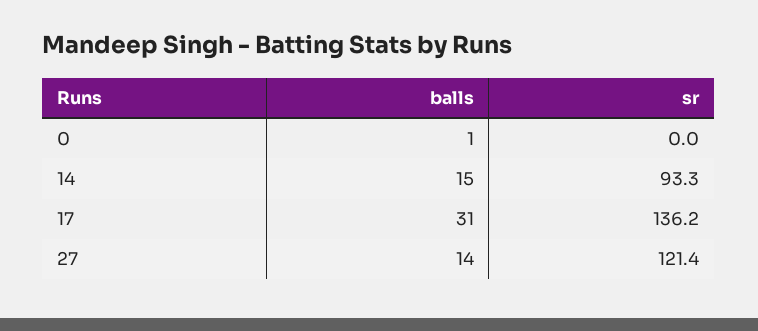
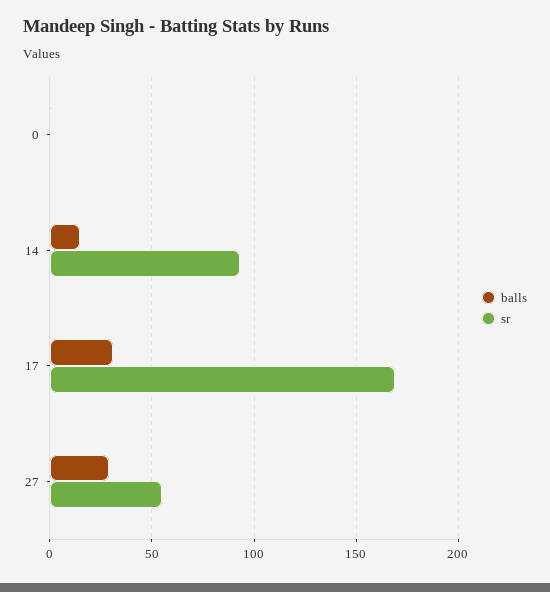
sr, 17: 136.2 -> 170
balls, 27: 14 -> 30
sr, 27: 121.4 -> 55

